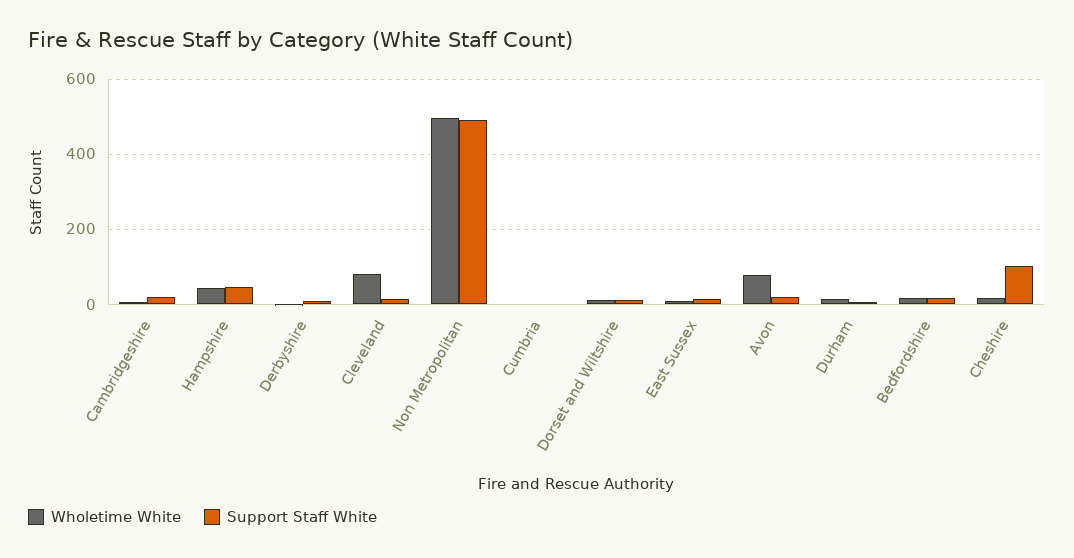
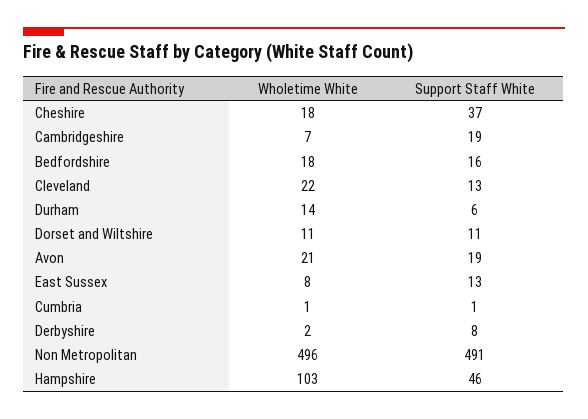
Wholetime White, Hampshire: 40 -> 103
Wholetime White, Cleveland: 80 -> 22
Wholetime White, Avon: 80 -> 21
Support Staff White, Cheshire: 100 -> 37

